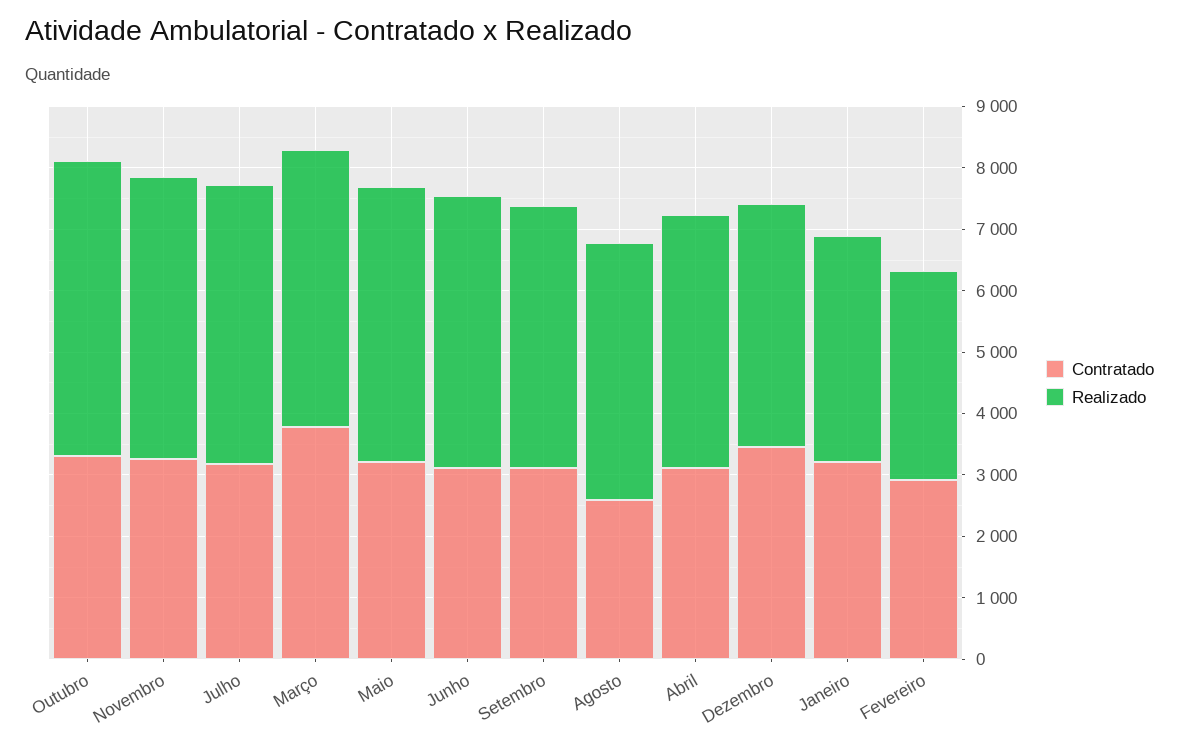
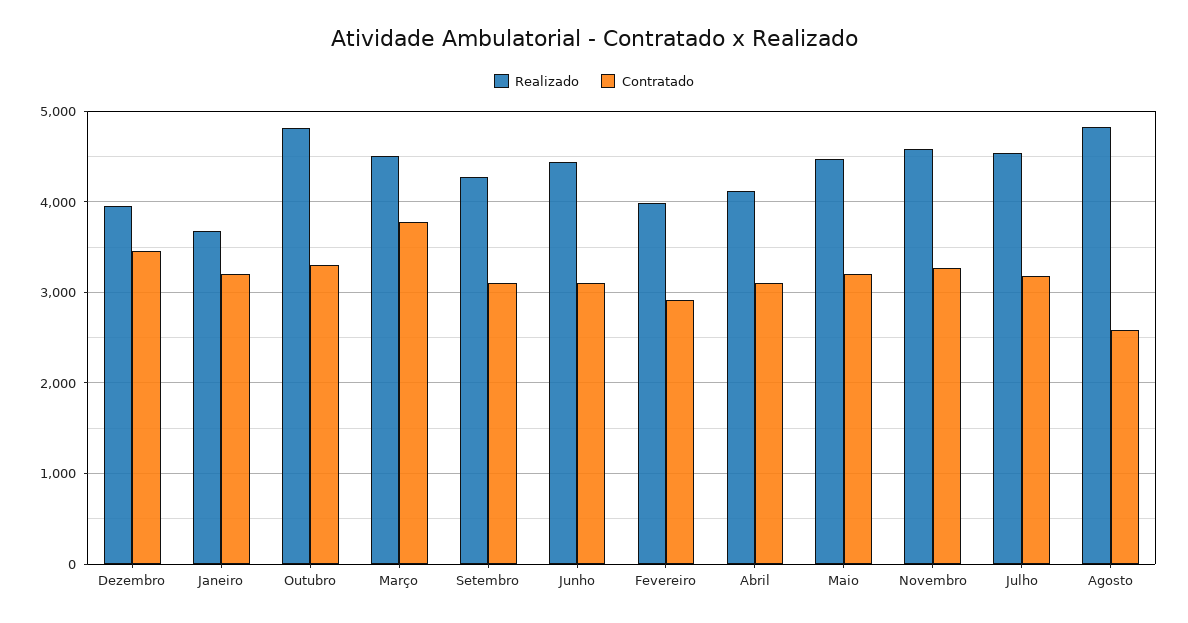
Realizado, Agosto: 4200 -> 4800
Realizado, Fevereiro: 3400 -> 4000

